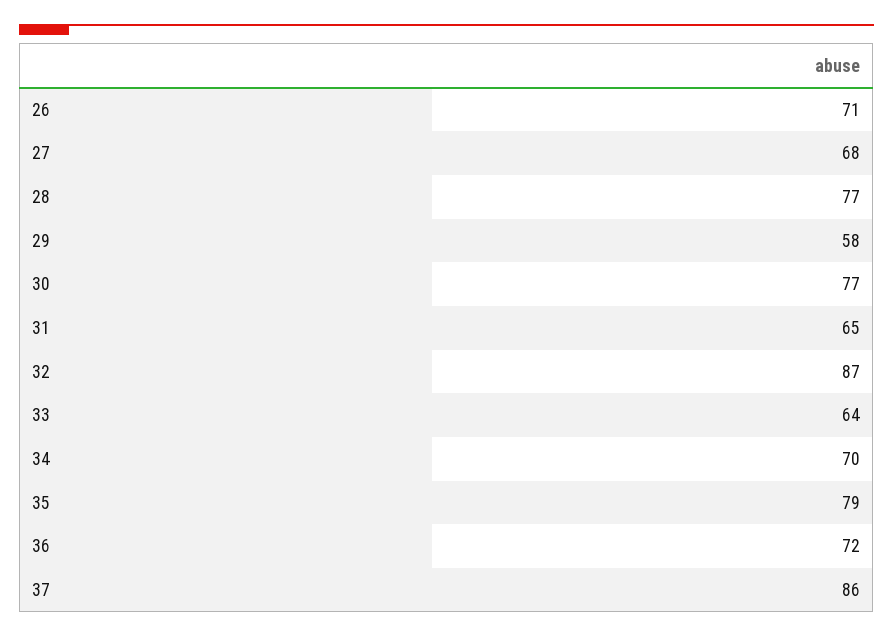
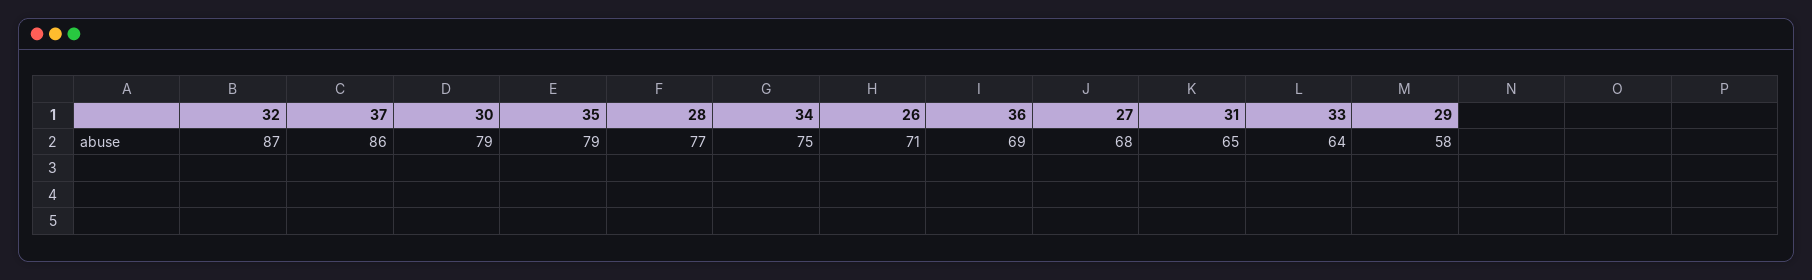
30: 77 -> 79
34: 70 -> 75
36: 72 -> 69

